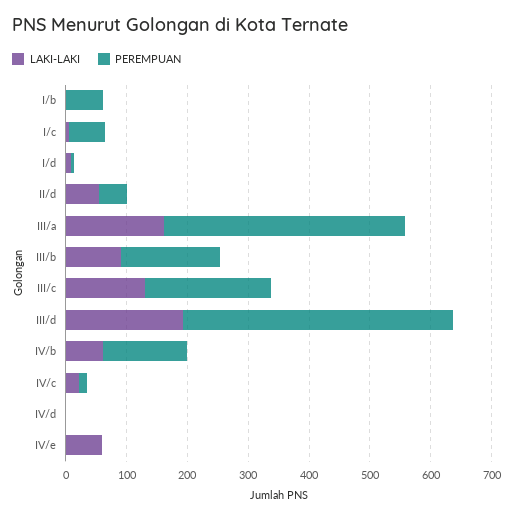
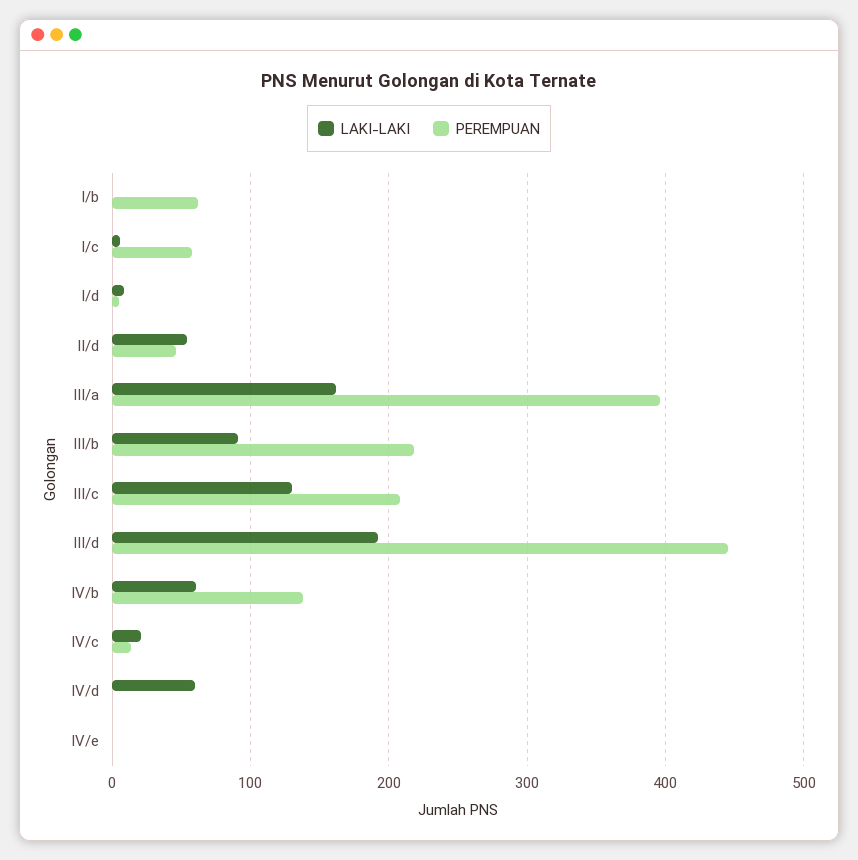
PEREMPUAN, III/b: 160 -> 220
LAKI-LAKI, IV/d: 0 -> 60
LAKI-LAKI, IV/e: 60 -> 0

